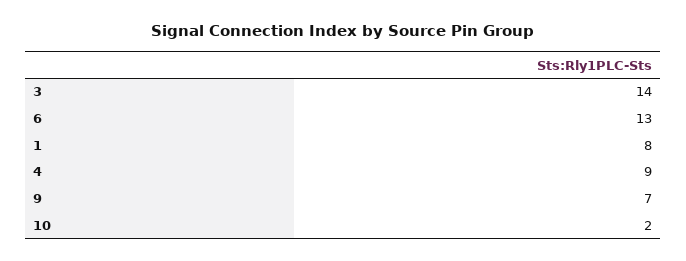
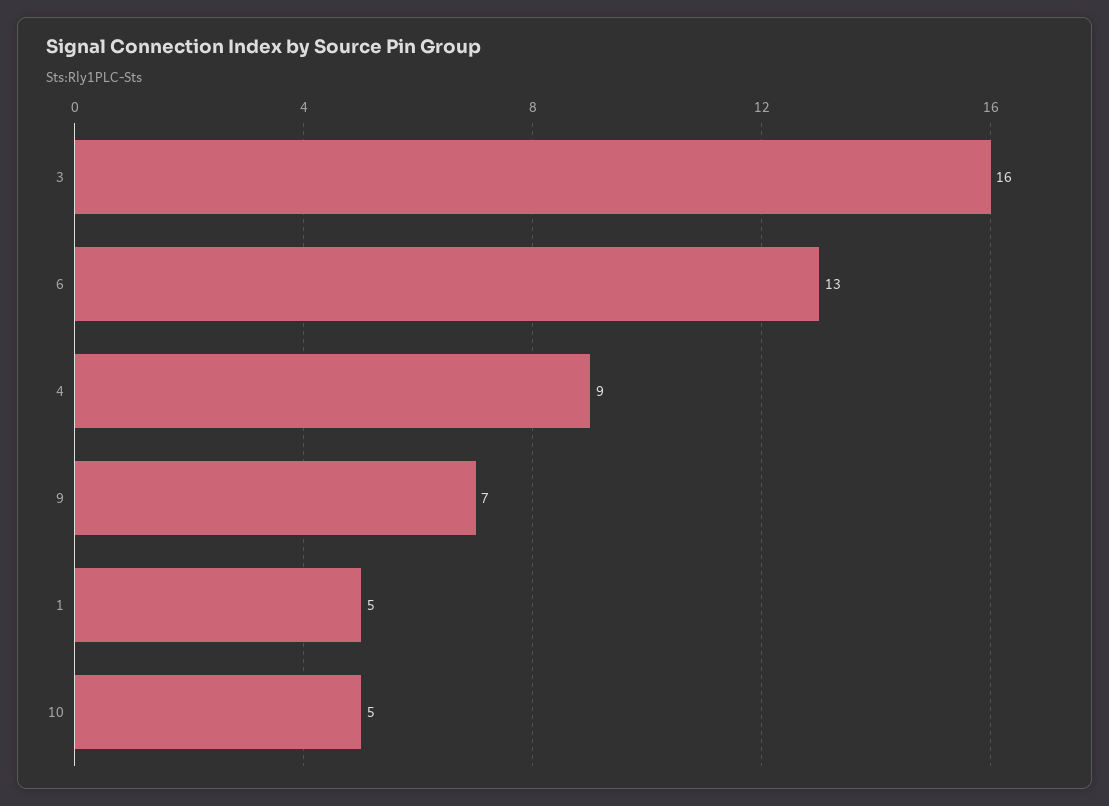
3: 14 -> 16
1: 8 -> 5
10: 2 -> 5

